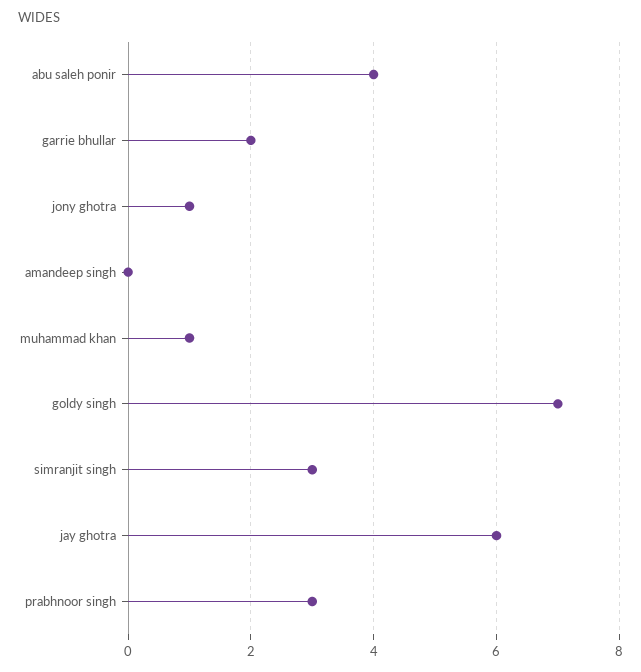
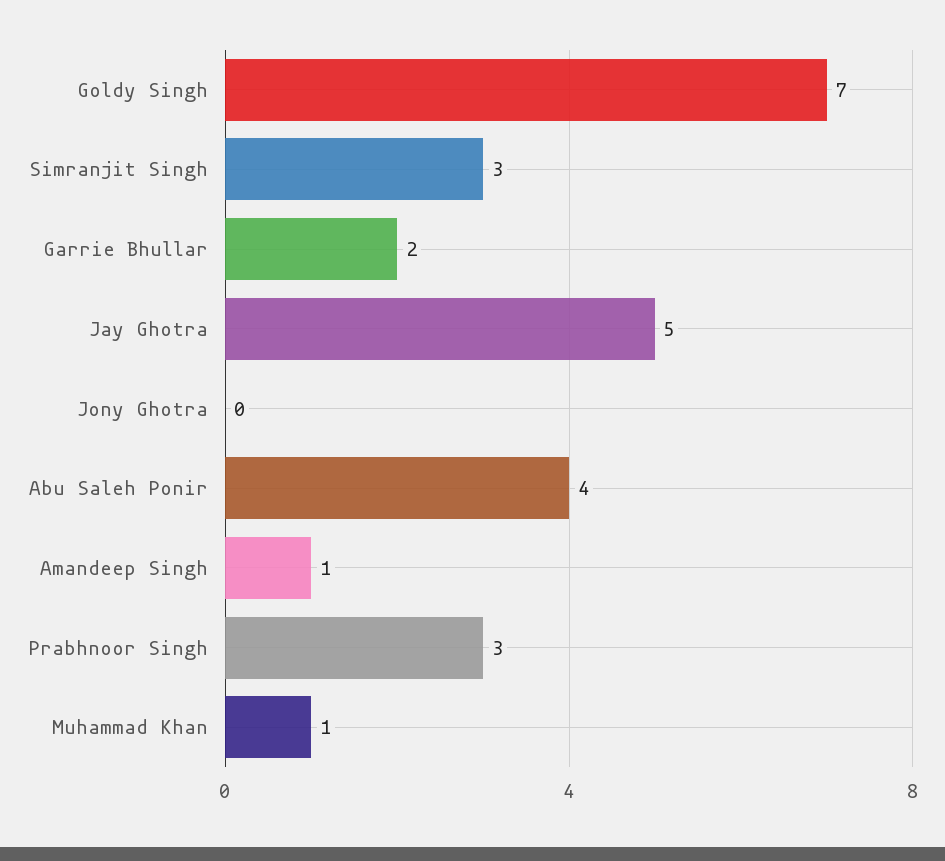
jony ghotra: 1 -> 0
amandeep singh: 0 -> 1
jay ghotra: 6 -> 5

